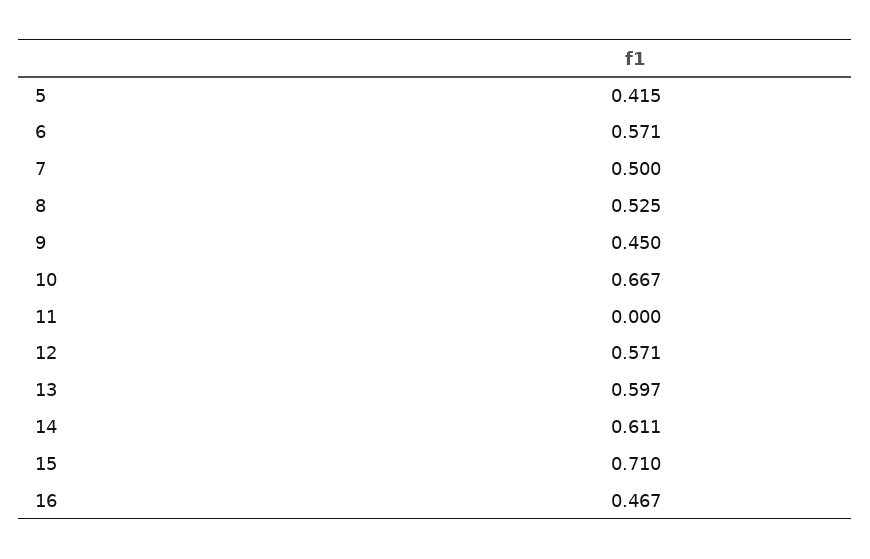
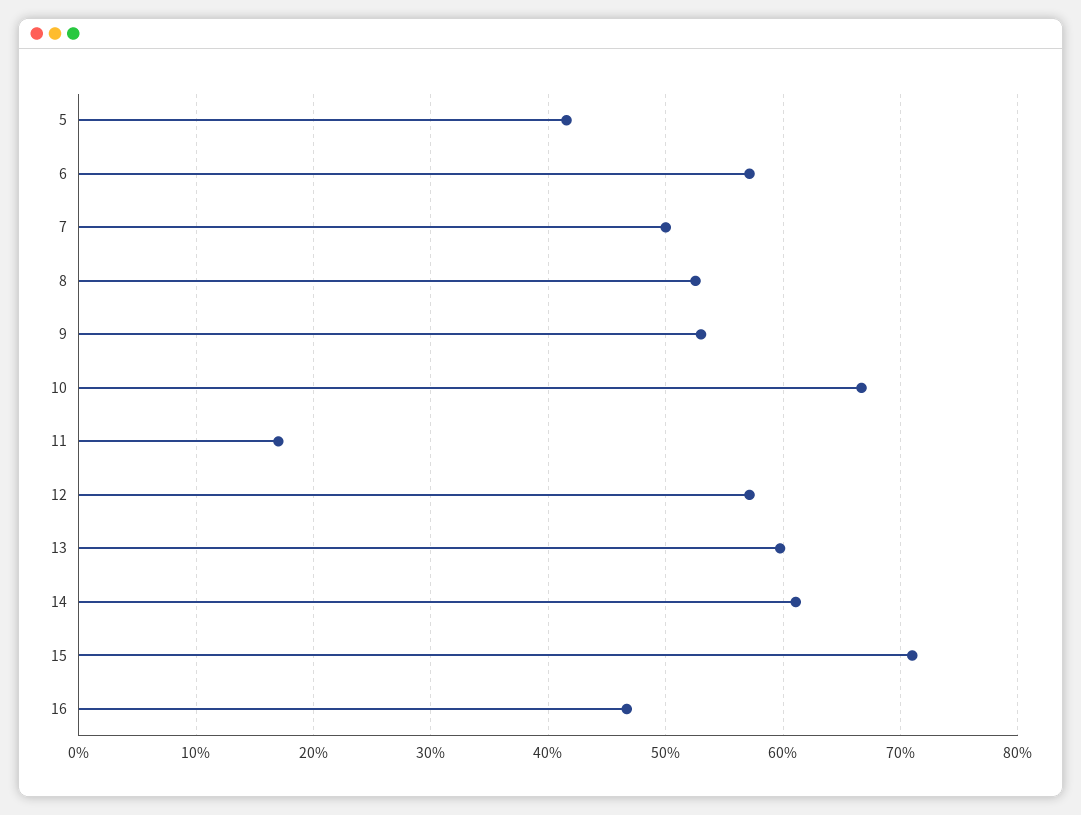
9: 0.45 -> 0.53
11: 0 -> 0.17

